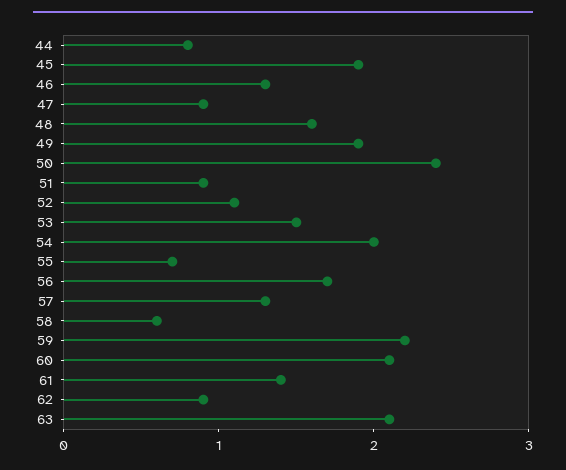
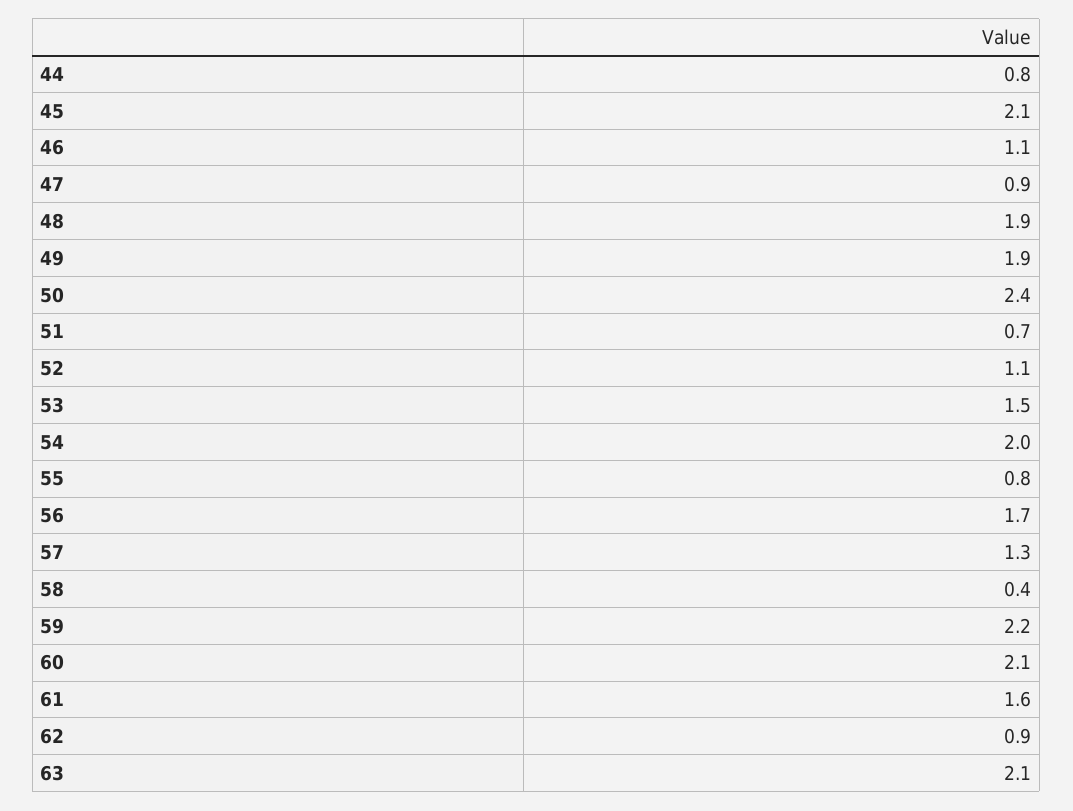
45: 1.9 -> 2.1
46: 1.3 -> 1.1
48: 1.6 -> 1.9
51: 0.9 -> 0.7
55: 0.7 -> 0.8
58: 0.6 -> 0.4
61: 1.4 -> 1.6

